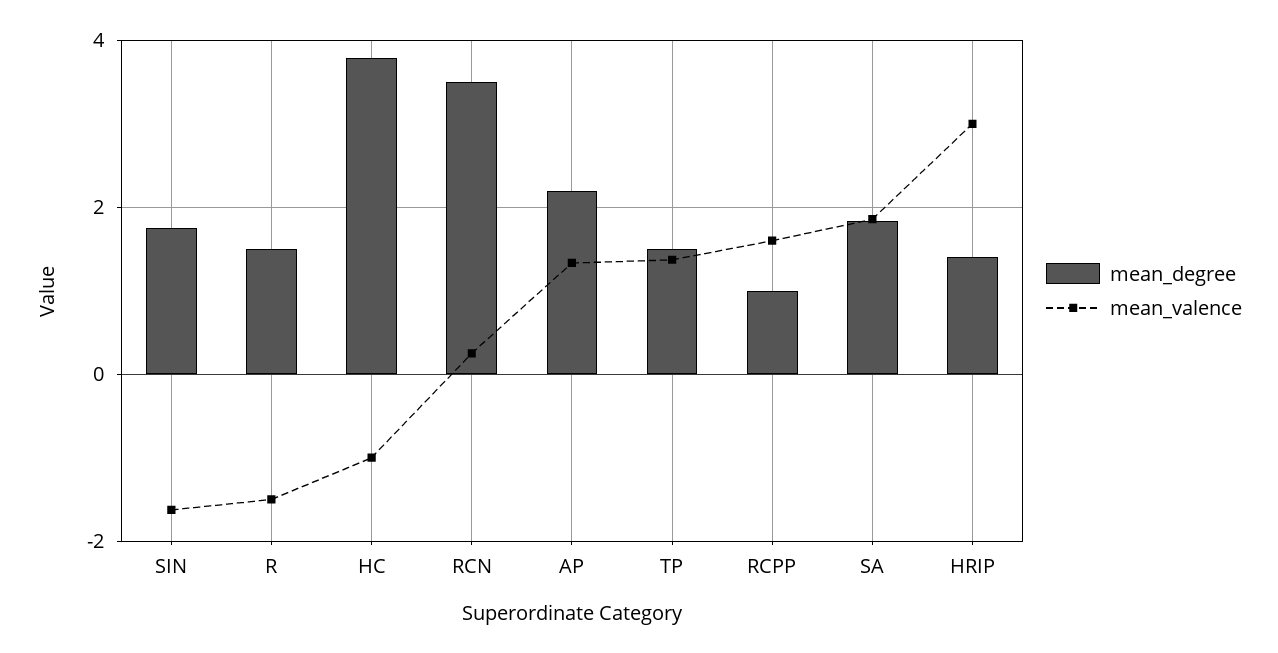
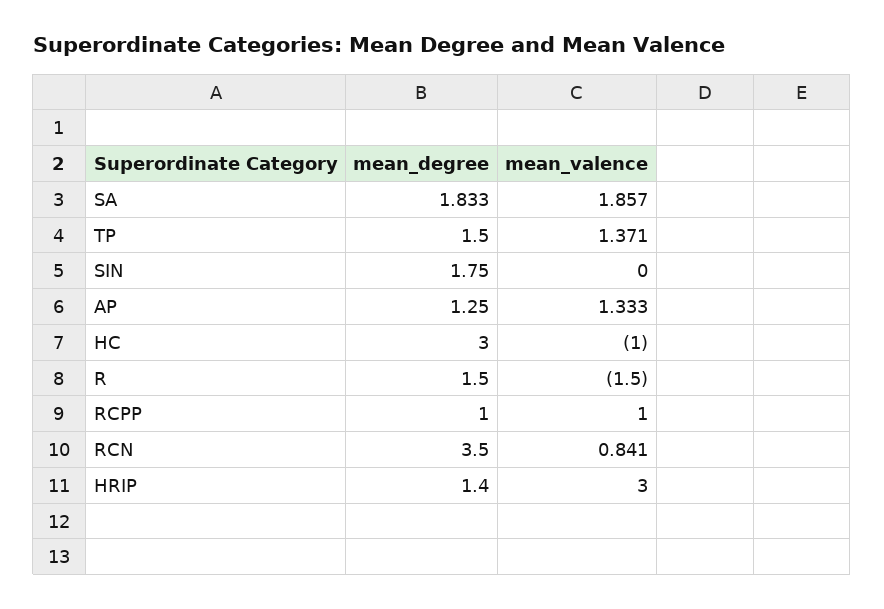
mean_valence, SIN: -1.6 -> 0
mean_degree, HC: 3.8 -> 3
mean_valence, RCN: 0.2 -> 0.841
mean_degree, AP: 2.2 -> 1.25
mean_valence, RCPP: 1.6 -> 1

